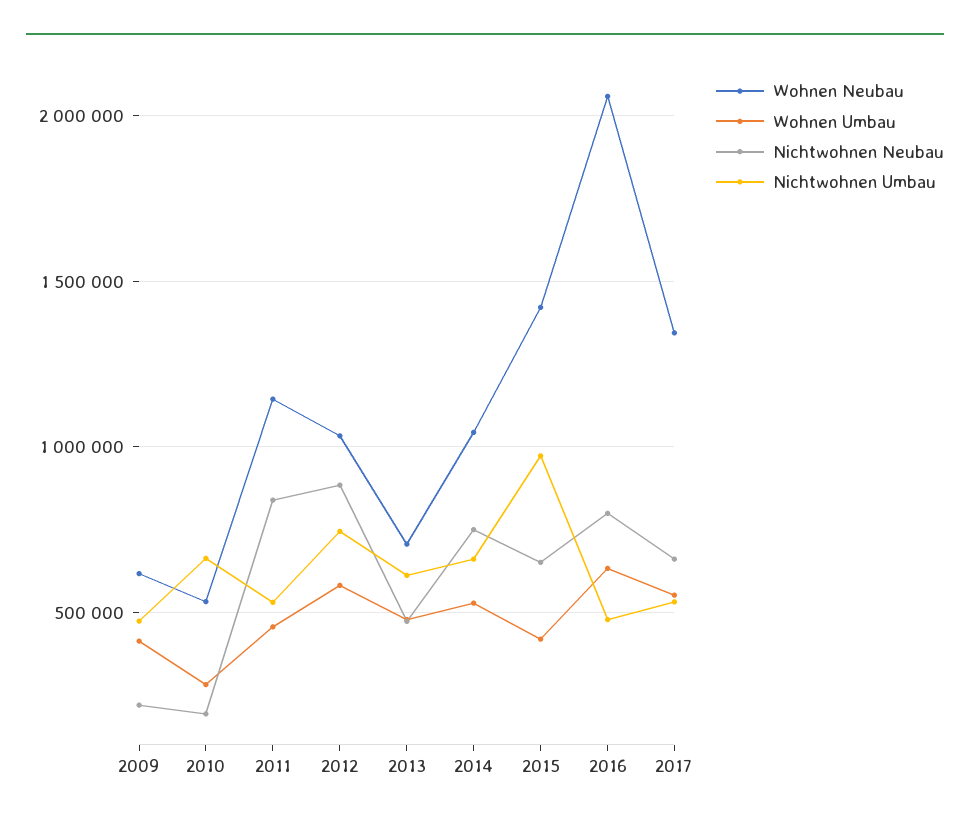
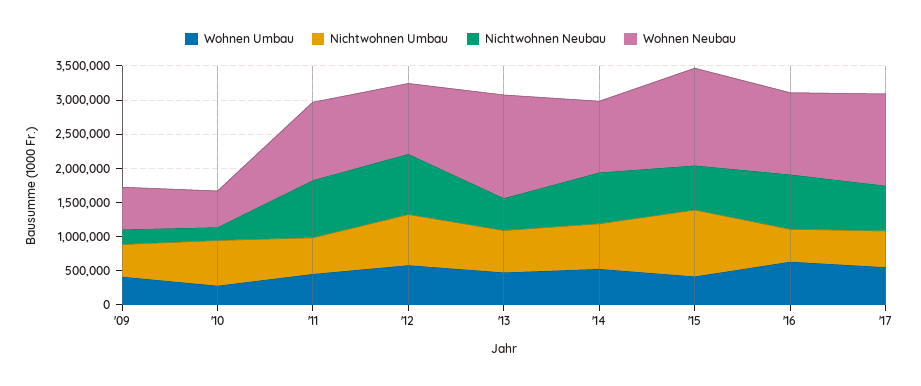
Wohnen Neubau, 2013: 700000 -> 1500000
Wohnen Neubau, 2016: 2050000 -> 1250000

